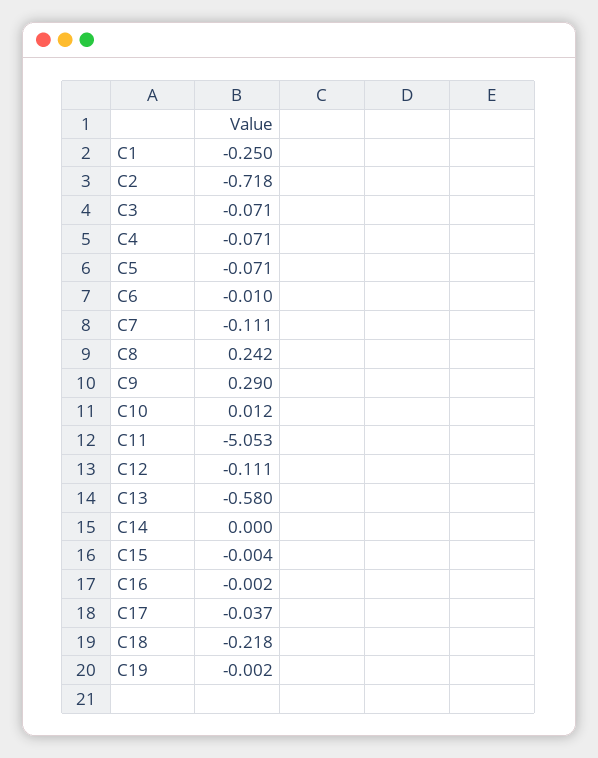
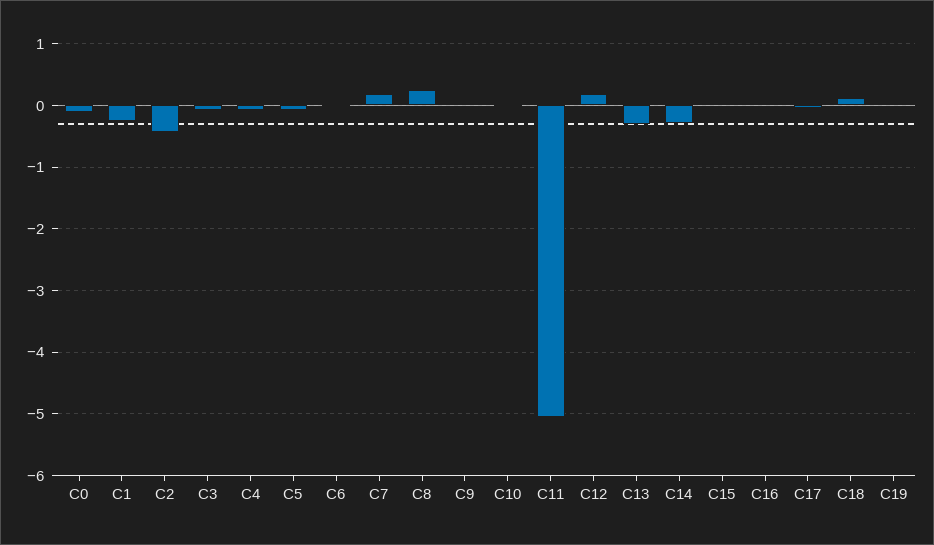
C2: -0.718 -> -0.4
C7: -0.111 -> 0.2
C9: 0.29 -> 0
C12: -0.111 -> 0.2
C13: -0.58 -> -0.3
C14: 0 -> -0.3
C18: -0.218 -> 0.1
C0: none -> -0.1

